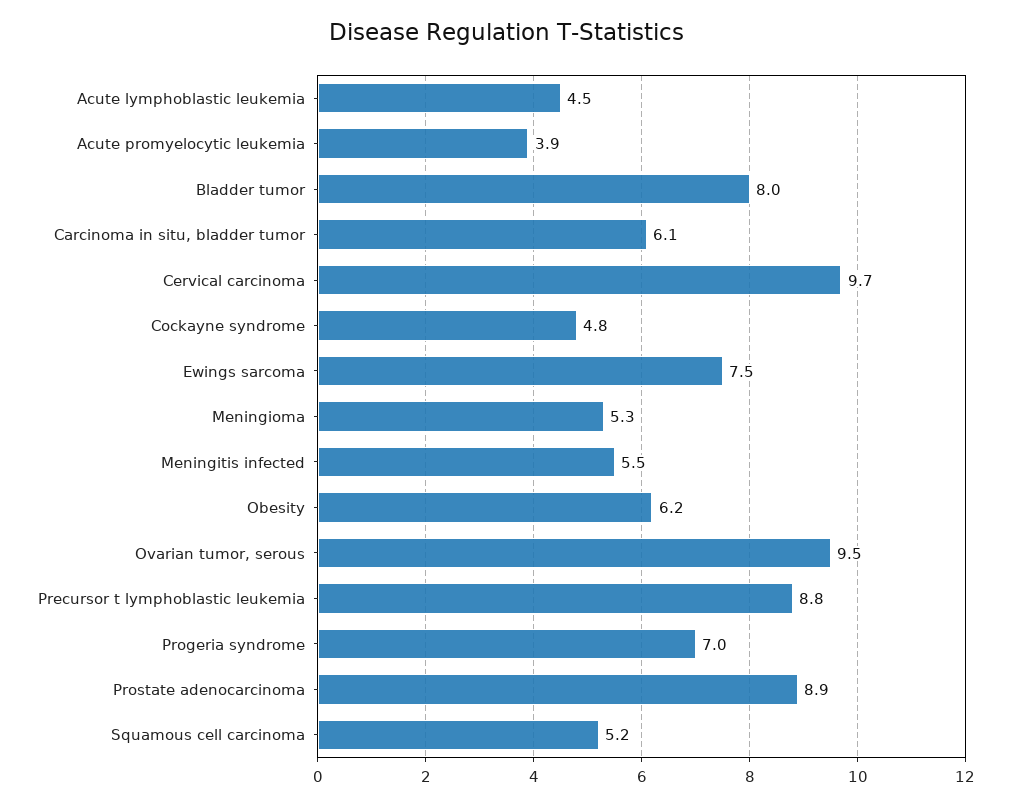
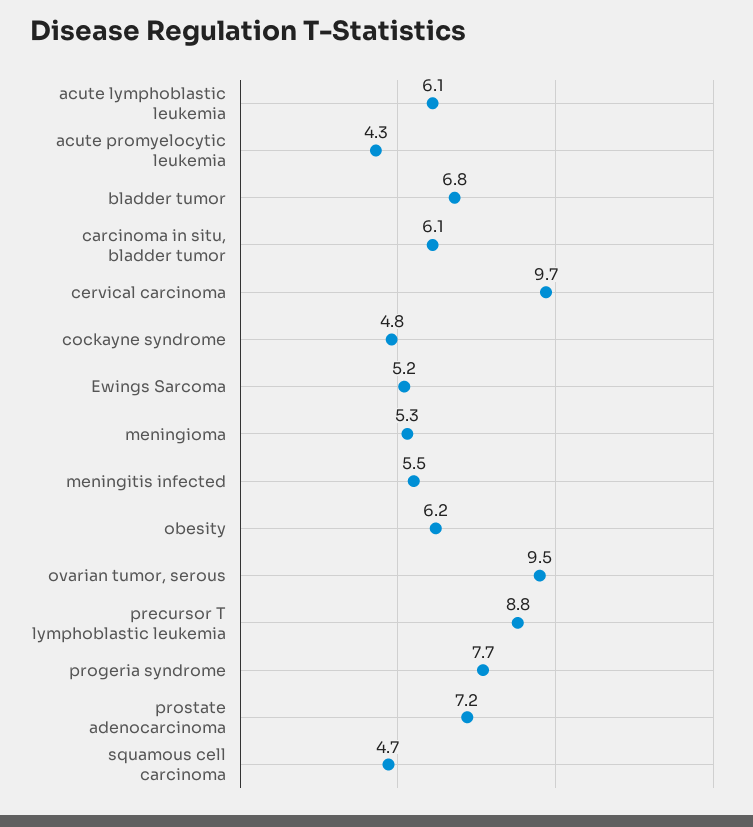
Acute lymphoblastic leukemia: 4.5 -> 6.1
Acute promyelocytic leukemia: 3.9 -> 4.3
Bladder tumor: 8 -> 6.8
Ewings sarcoma: 7.5 -> 5.2
Progeria syndrome: 7 -> 7.7
Prostate adenocarcinoma: 8.9 -> 7.2
Squamous cell carcinoma: 5.2 -> 4.7

